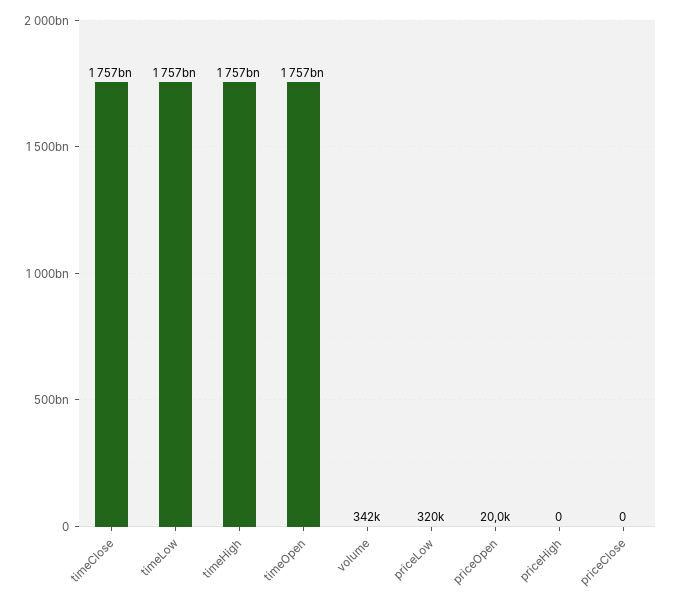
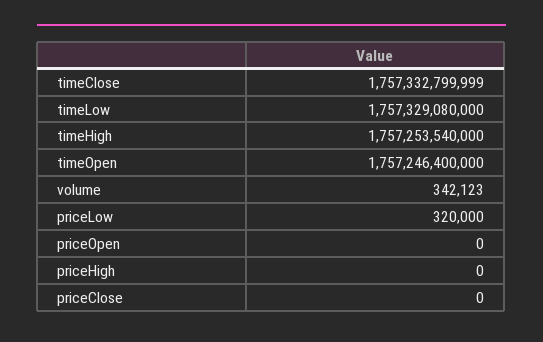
priceOpen: 20000 -> 0

